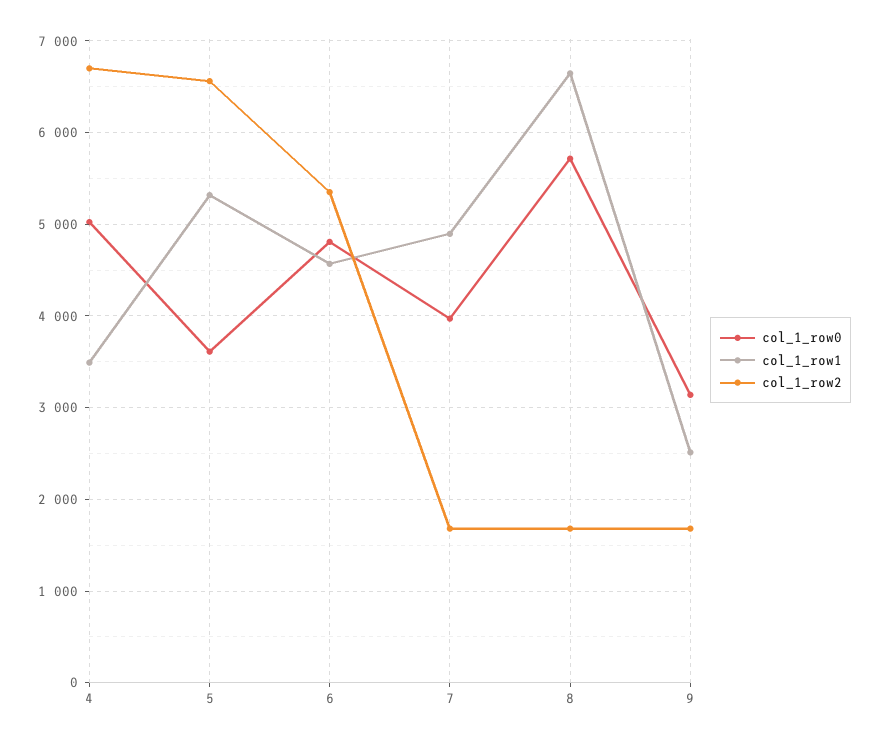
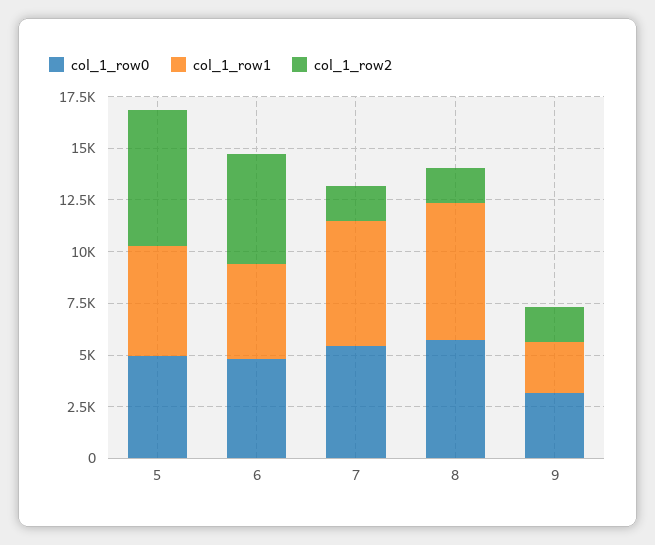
col_1_row0, 4: 5000 -> none
col_1_row1, 4: 3500 -> none
col_1_row2, 4: 6700 -> none
col_1_row0, 5: 3600 -> 5000
col_1_row0, 7: 4000 -> 5500
col_1_row1, 7: 4900 -> 6000

